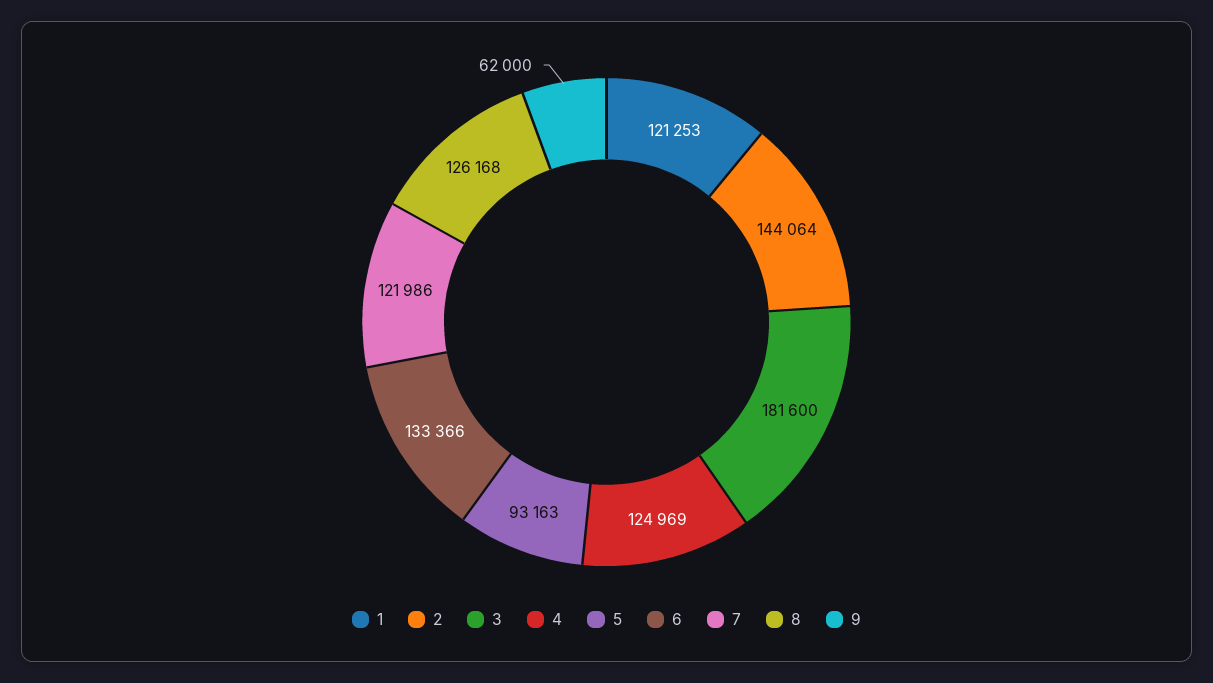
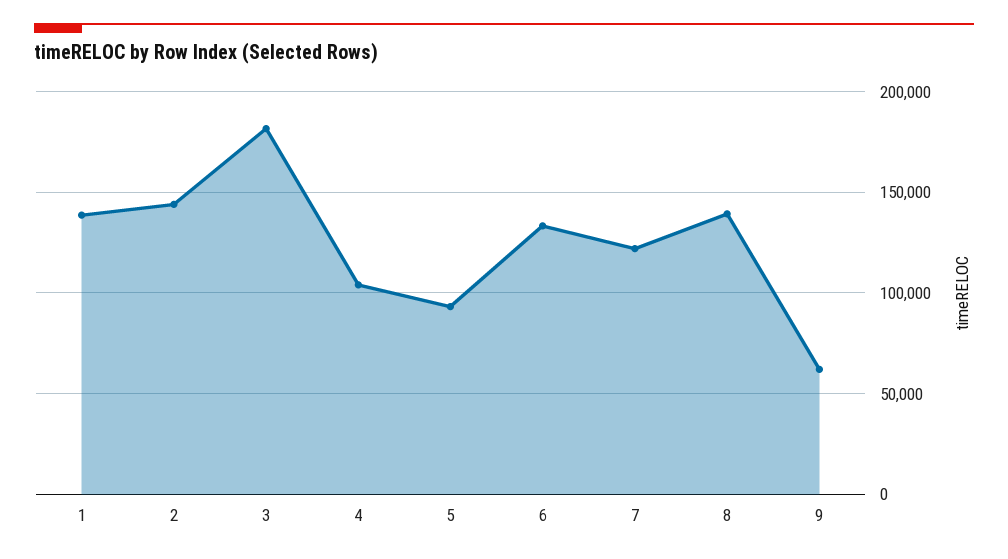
1: 121253 -> 140000
4: 124969 -> 105000
8: 126168 -> 140000

